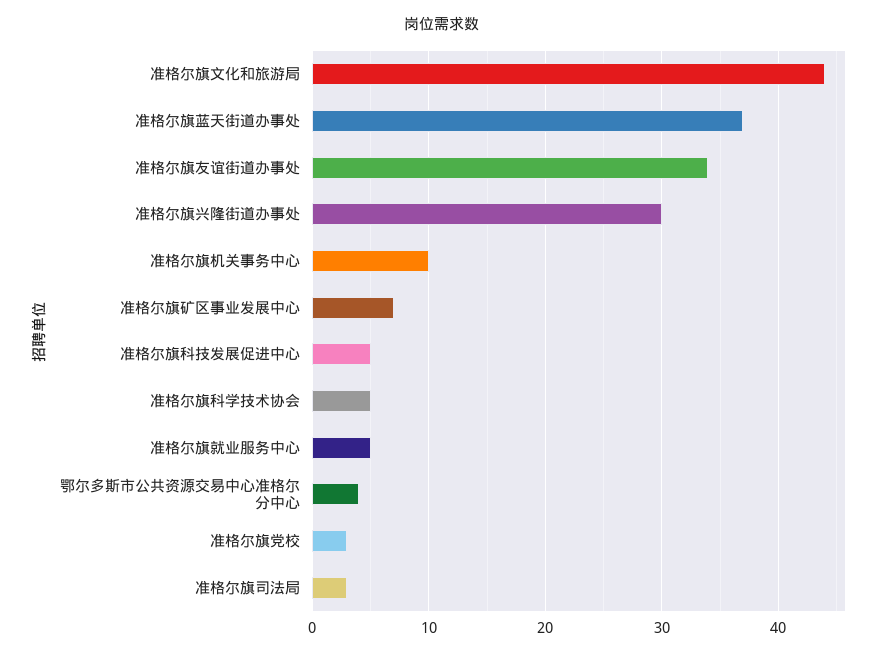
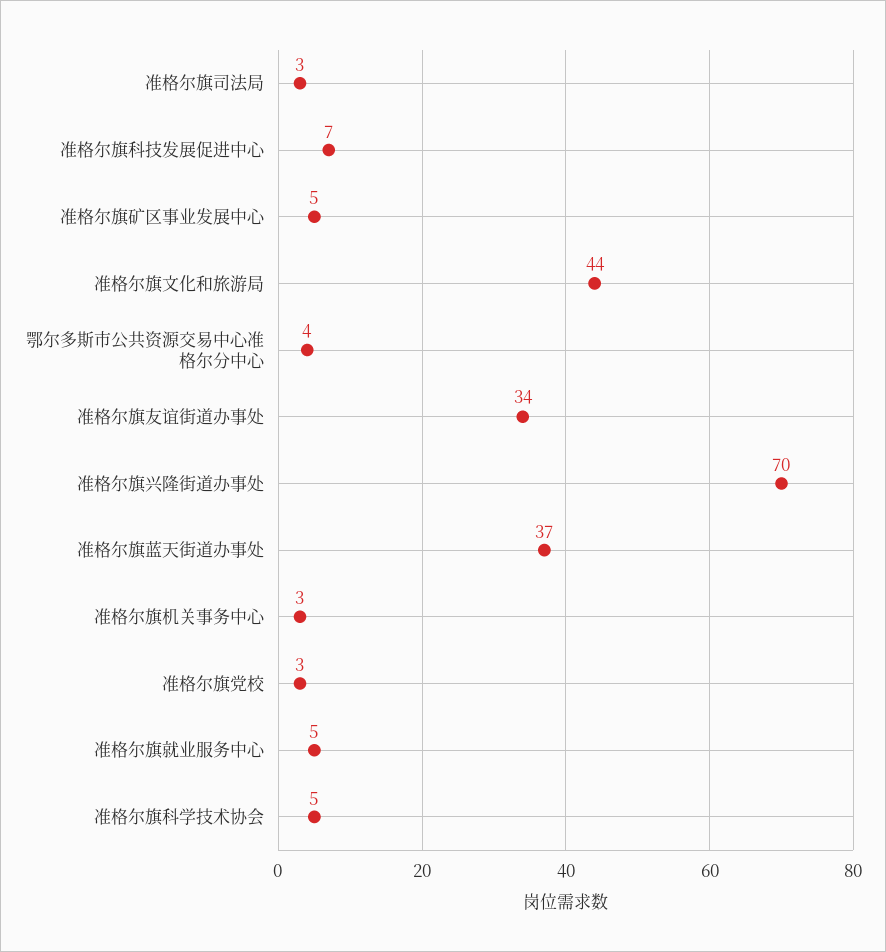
准格尔旗兴隆街道办事处: 30 -> 70
准格尔旗机关事务中心: 10 -> 3
准格尔旗矿区事业发展中心: 7 -> 5
准格尔旗科技发展促进中心: 5 -> 7

